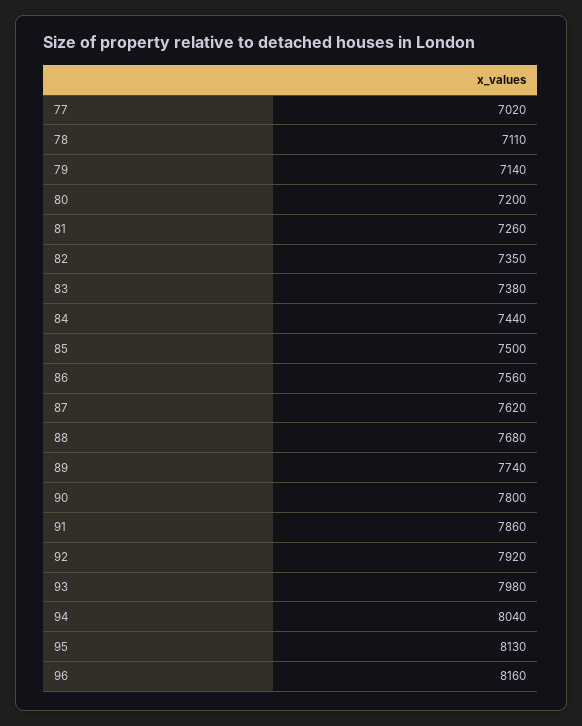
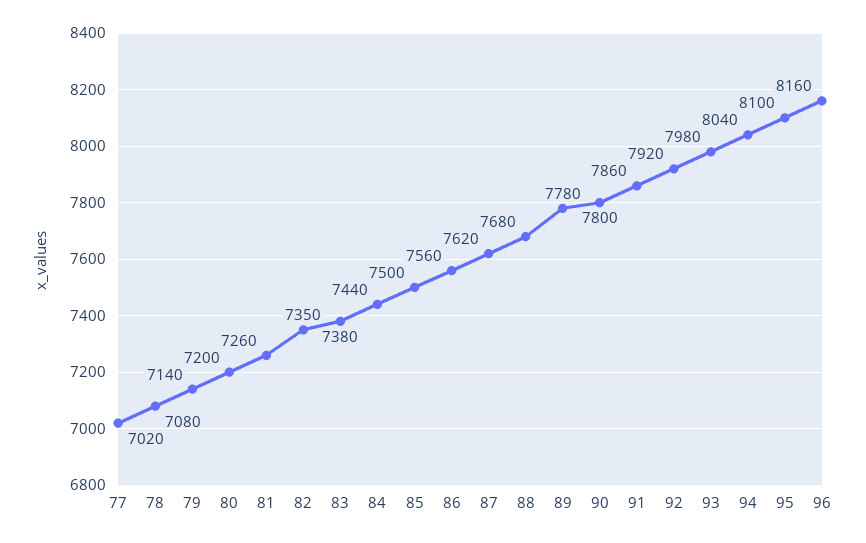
78: 7110 -> 7080
89: 7740 -> 7780
95: 8130 -> 8100

